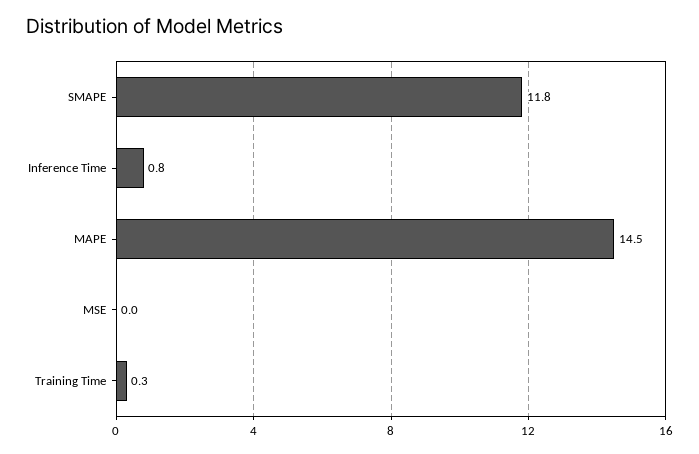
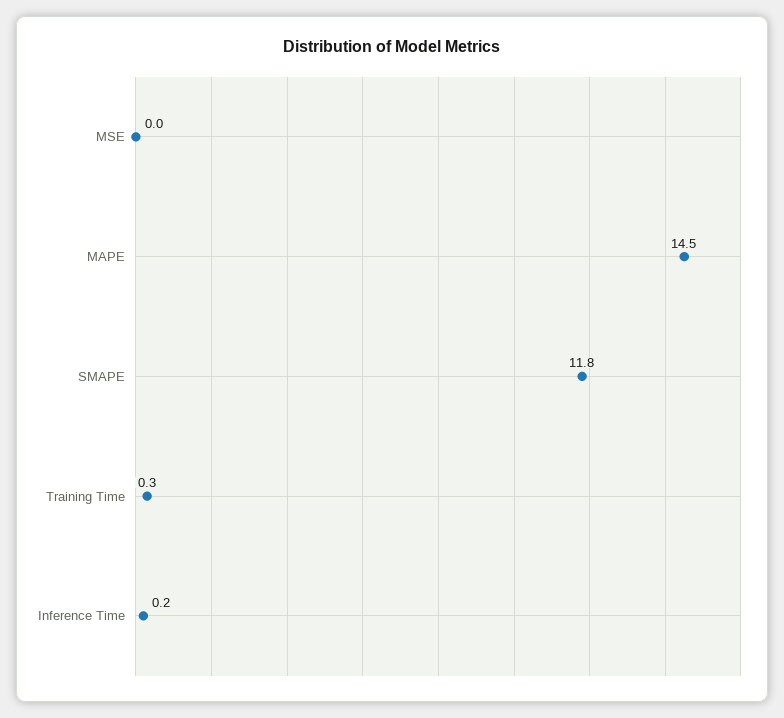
Inference Time: 0.8 -> 0.2

